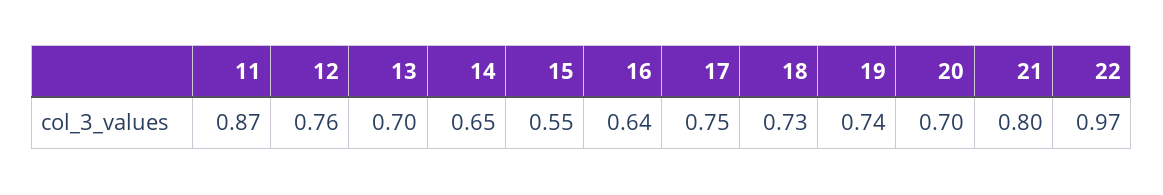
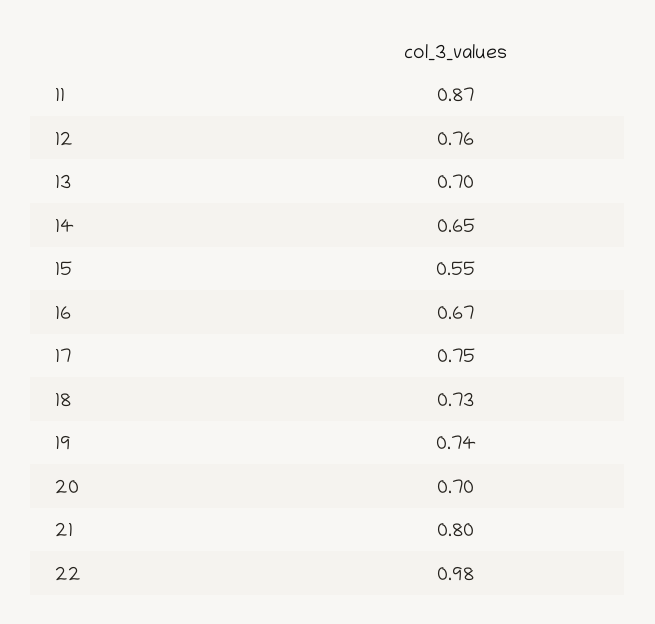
16: 0.64 -> 0.67
22: 0.97 -> 0.98

